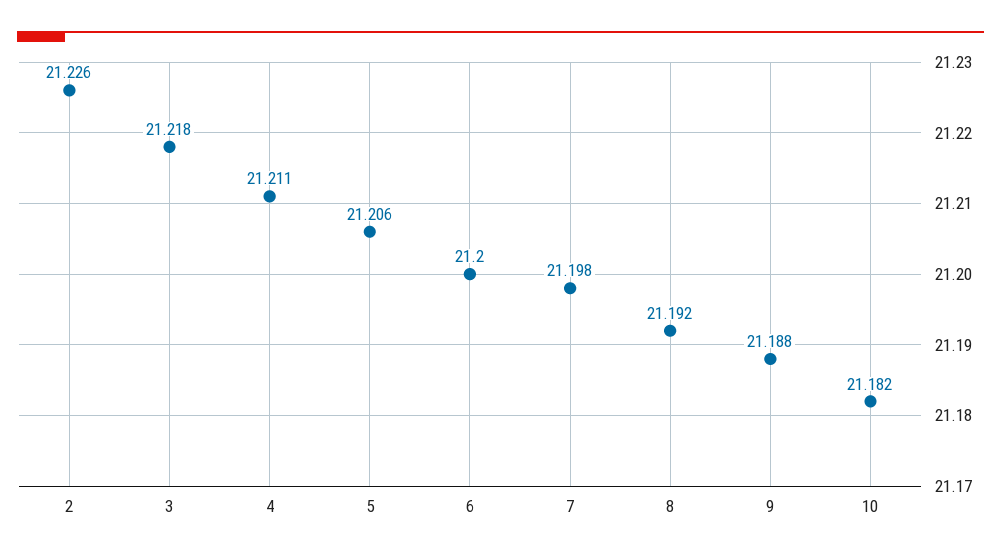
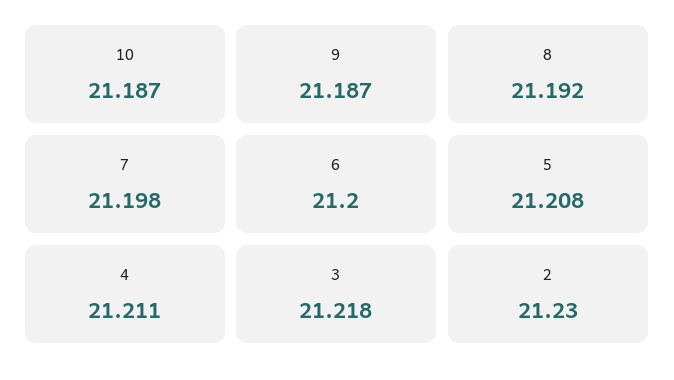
2: 21.226 -> 21.23
5: 21.206 -> 21.208
9: 21.188 -> 21.187
10: 21.182 -> 21.187

